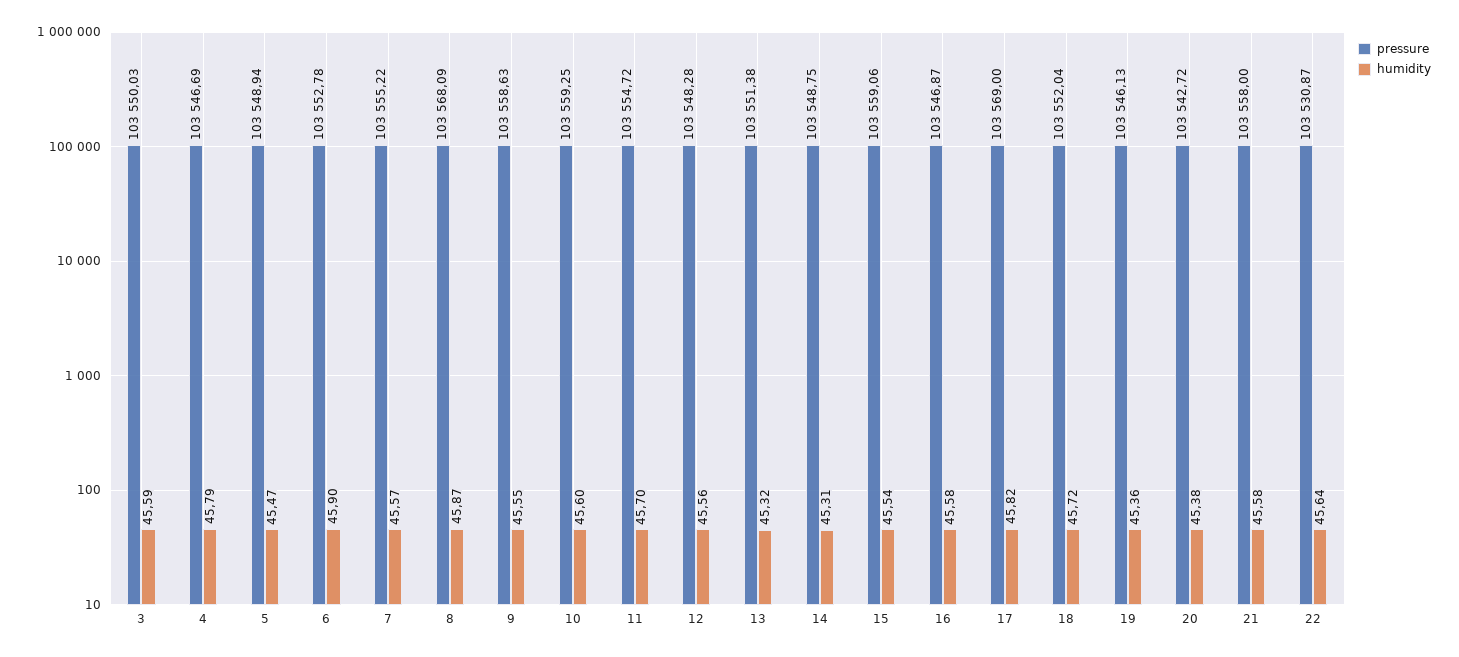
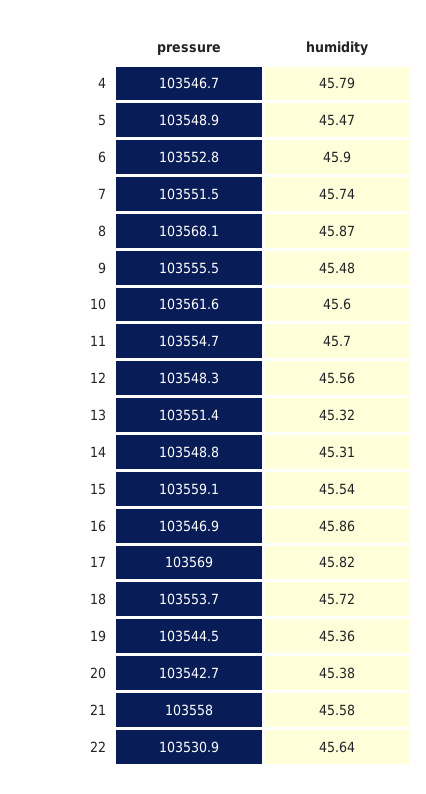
pressure, 3: 103550.03 -> none
humidity, 3: 45.59 -> none
pressure, 7: 103555.22 -> 103551.5
humidity, 7: 45.57 -> 45.74
pressure, 9: 103558.63 -> 103555.5
humidity, 9: 45.55 -> 45.48
pressure, 10: 103559.25 -> 103561.6
humidity, 16: 45.58 -> 45.86
pressure, 18: 103552.04 -> 103553.7
pressure, 19: 103546.13 -> 103544.5

